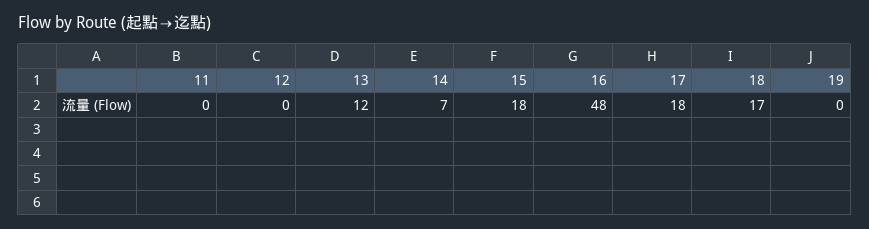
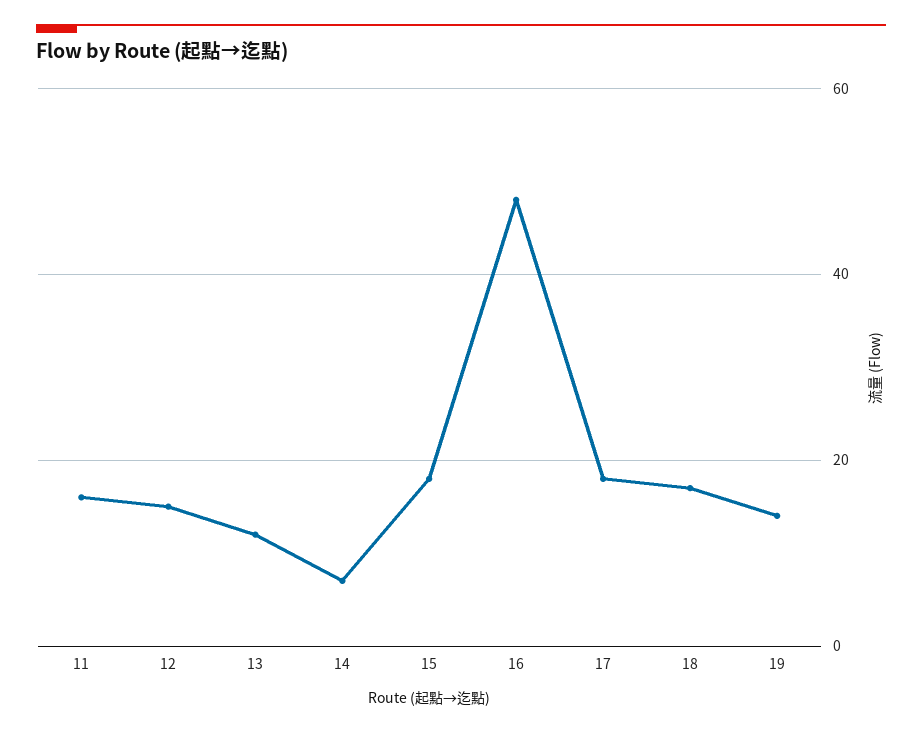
11: 0 -> 15
12: 0 -> 15
19: 0 -> 15

